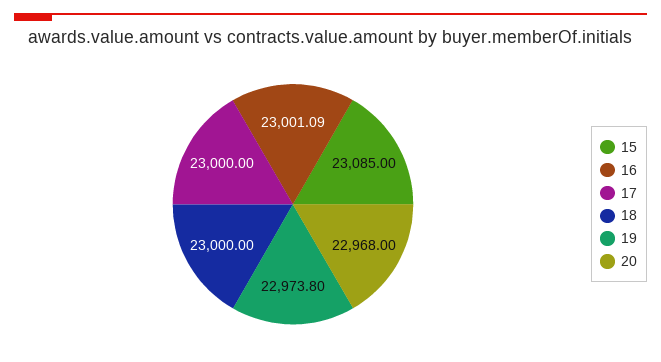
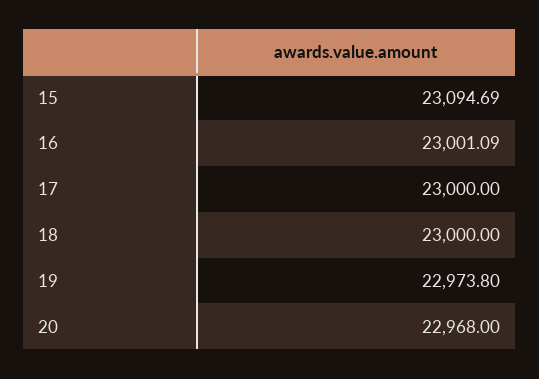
15: 23085 -> 23094.69

